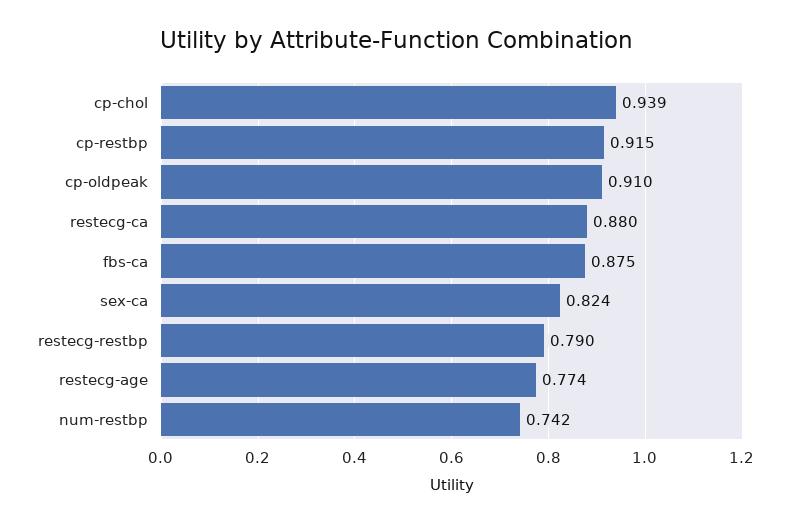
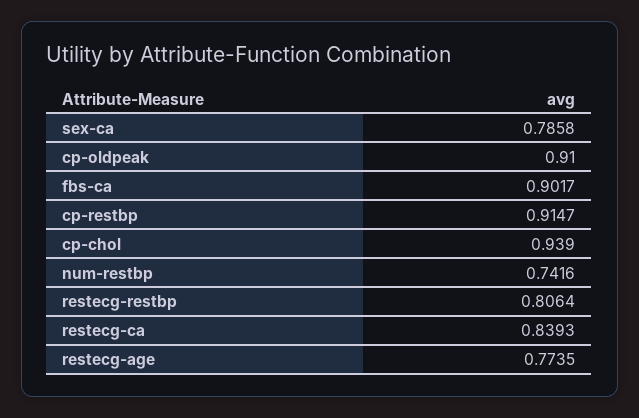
restecg-ca: 0.88 -> 0.8393
fbs-ca: 0.875 -> 0.9017
sex-ca: 0.824 -> 0.7858
restecg-restbp: 0.79 -> 0.8064

